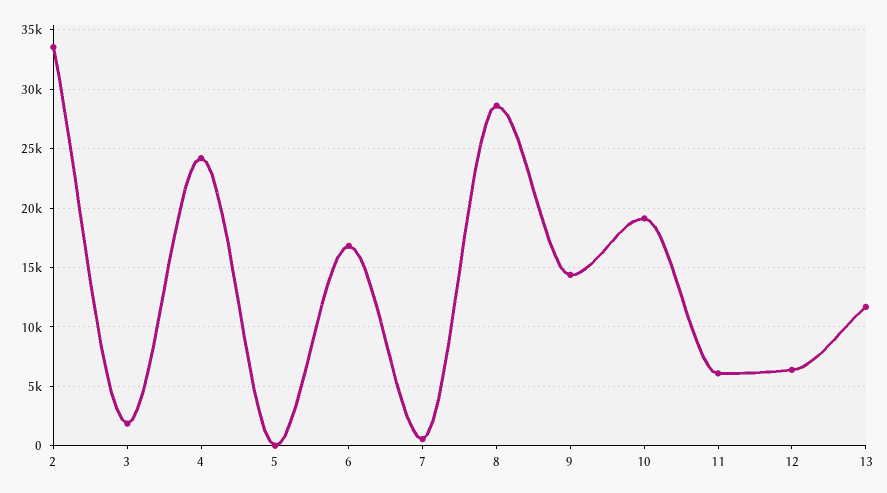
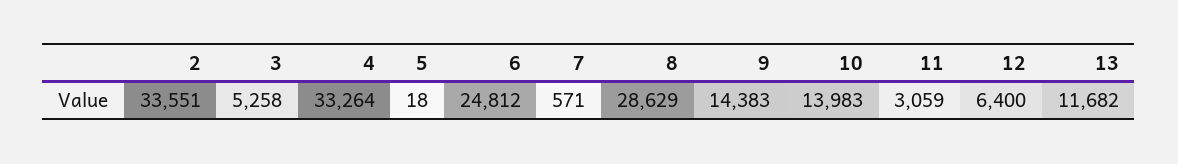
3: 2000 -> 5258
4: 24000 -> 33264
6: 17000 -> 24812
10: 19000 -> 13983
11: 6000 -> 3059

